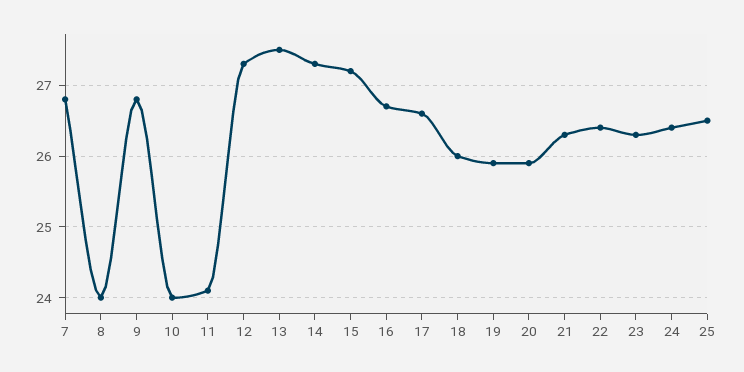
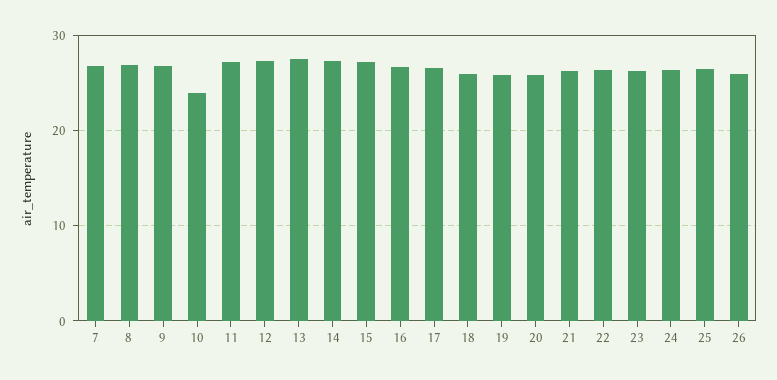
8: 24 -> 27
11: 24.1 -> 27
26: none -> 26

